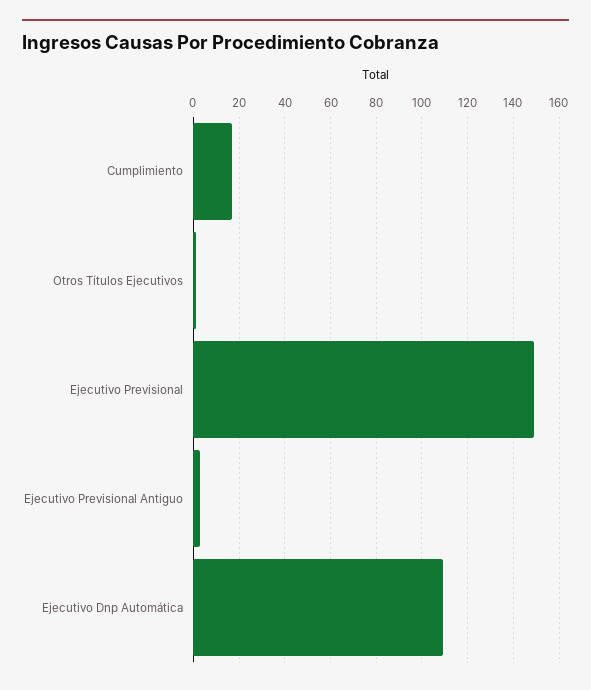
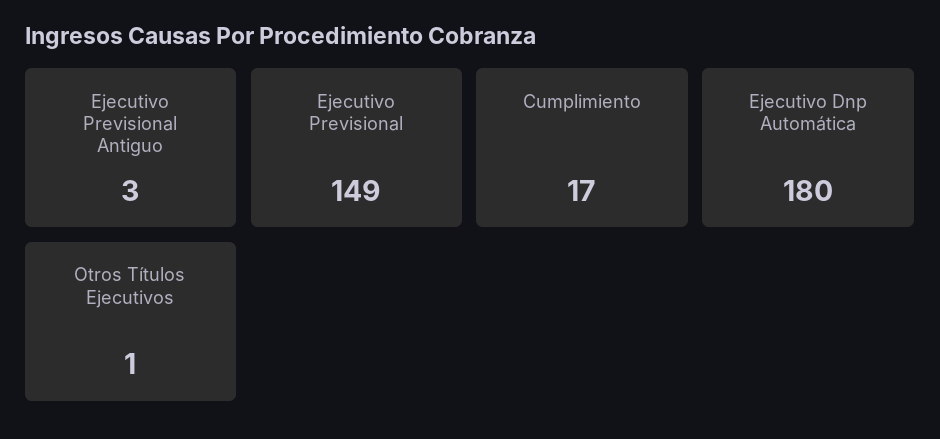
Ejecutivo Dnp Automática: 110 -> 180

